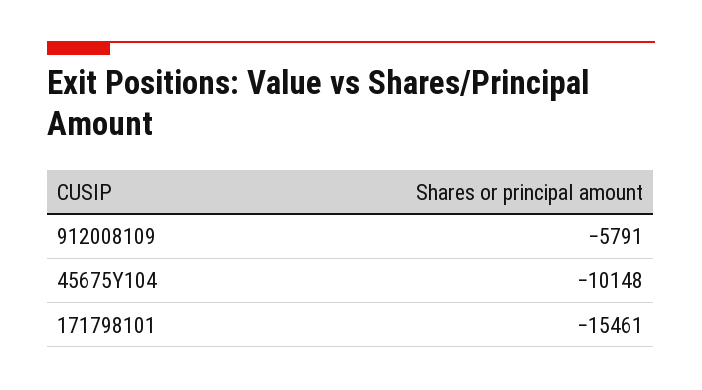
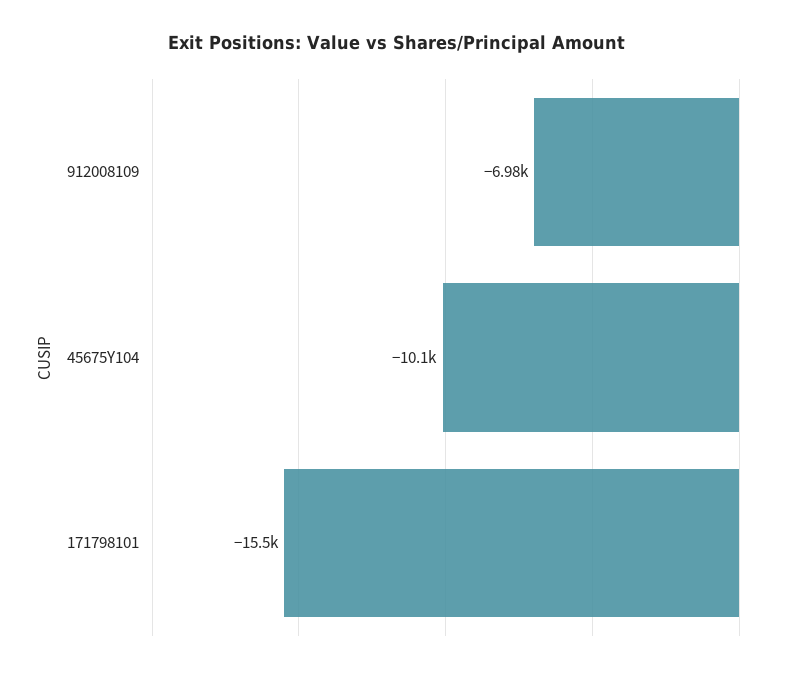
912008109: -5791 -> -6980

